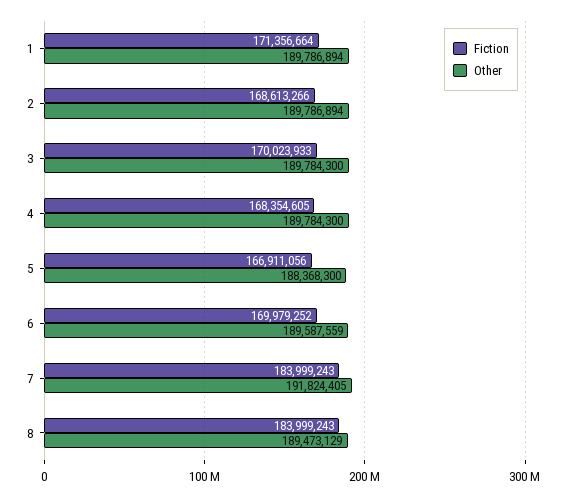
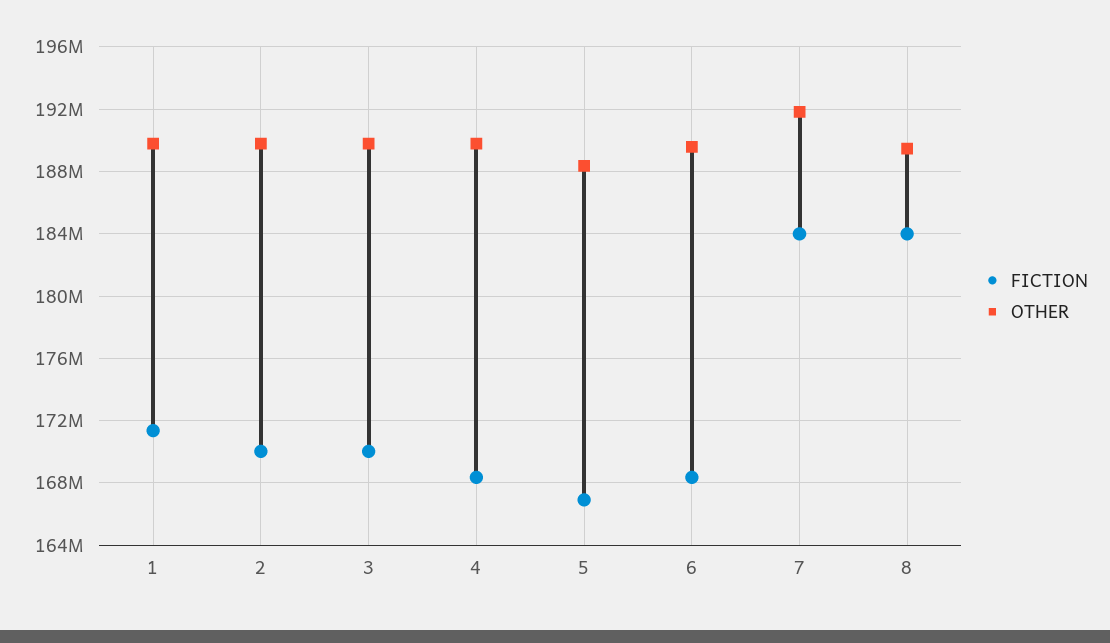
Fiction, 2: 168613266 -> 170000000
Fiction, 6: 169979252 -> 168500000

